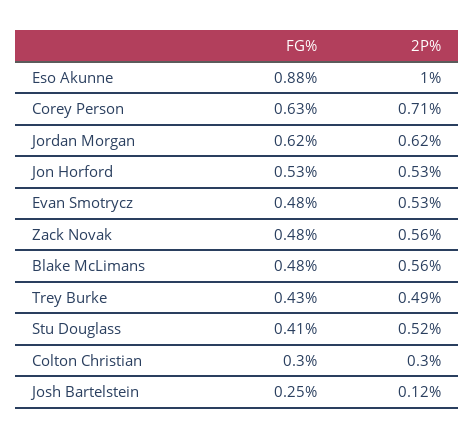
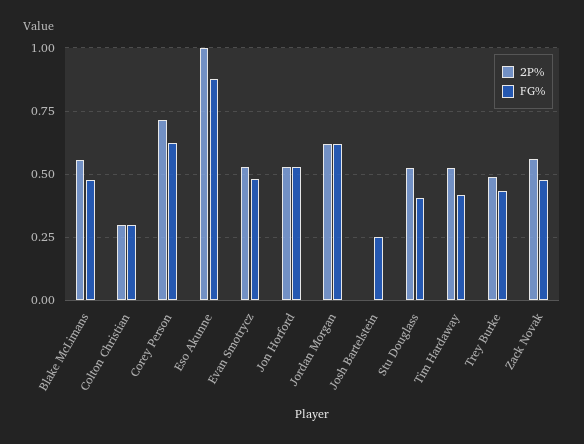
2P%, Josh Bartelstein: 0.12 -> 0
2P%, Tim Hardaway: none -> 0.525
FG%, Tim Hardaway: none -> 0.425

